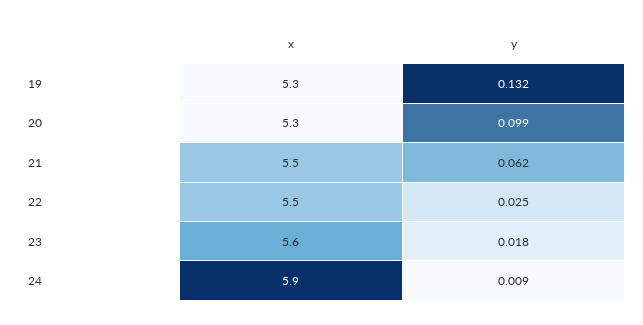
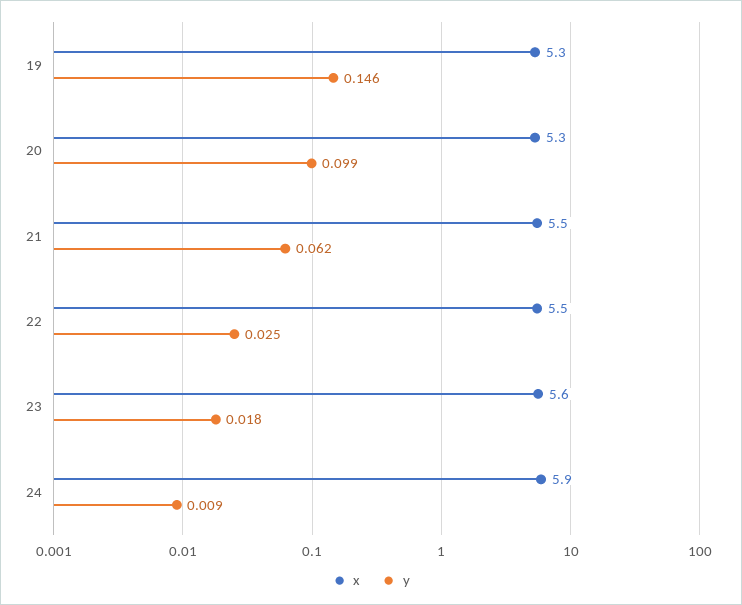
y, 19: 0.132 -> 0.146

